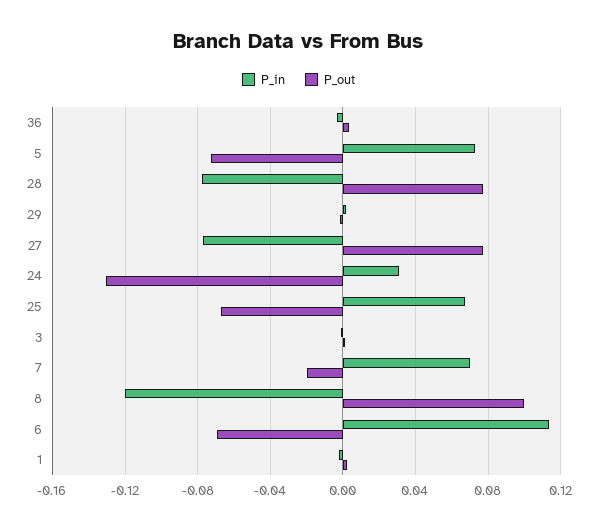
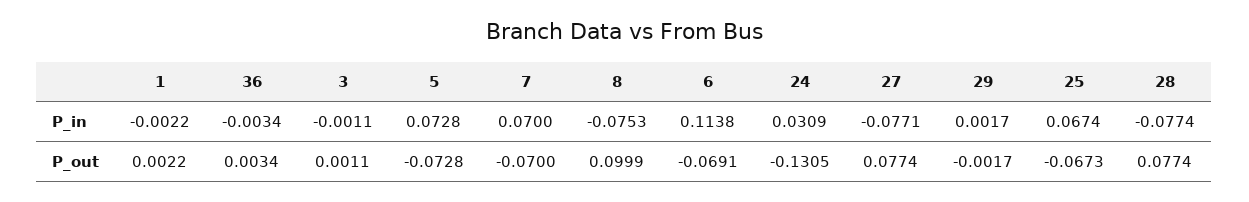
P_out, 7: -0.02 -> -0.07
P_in, 8: -0.12 -> -0.0753

